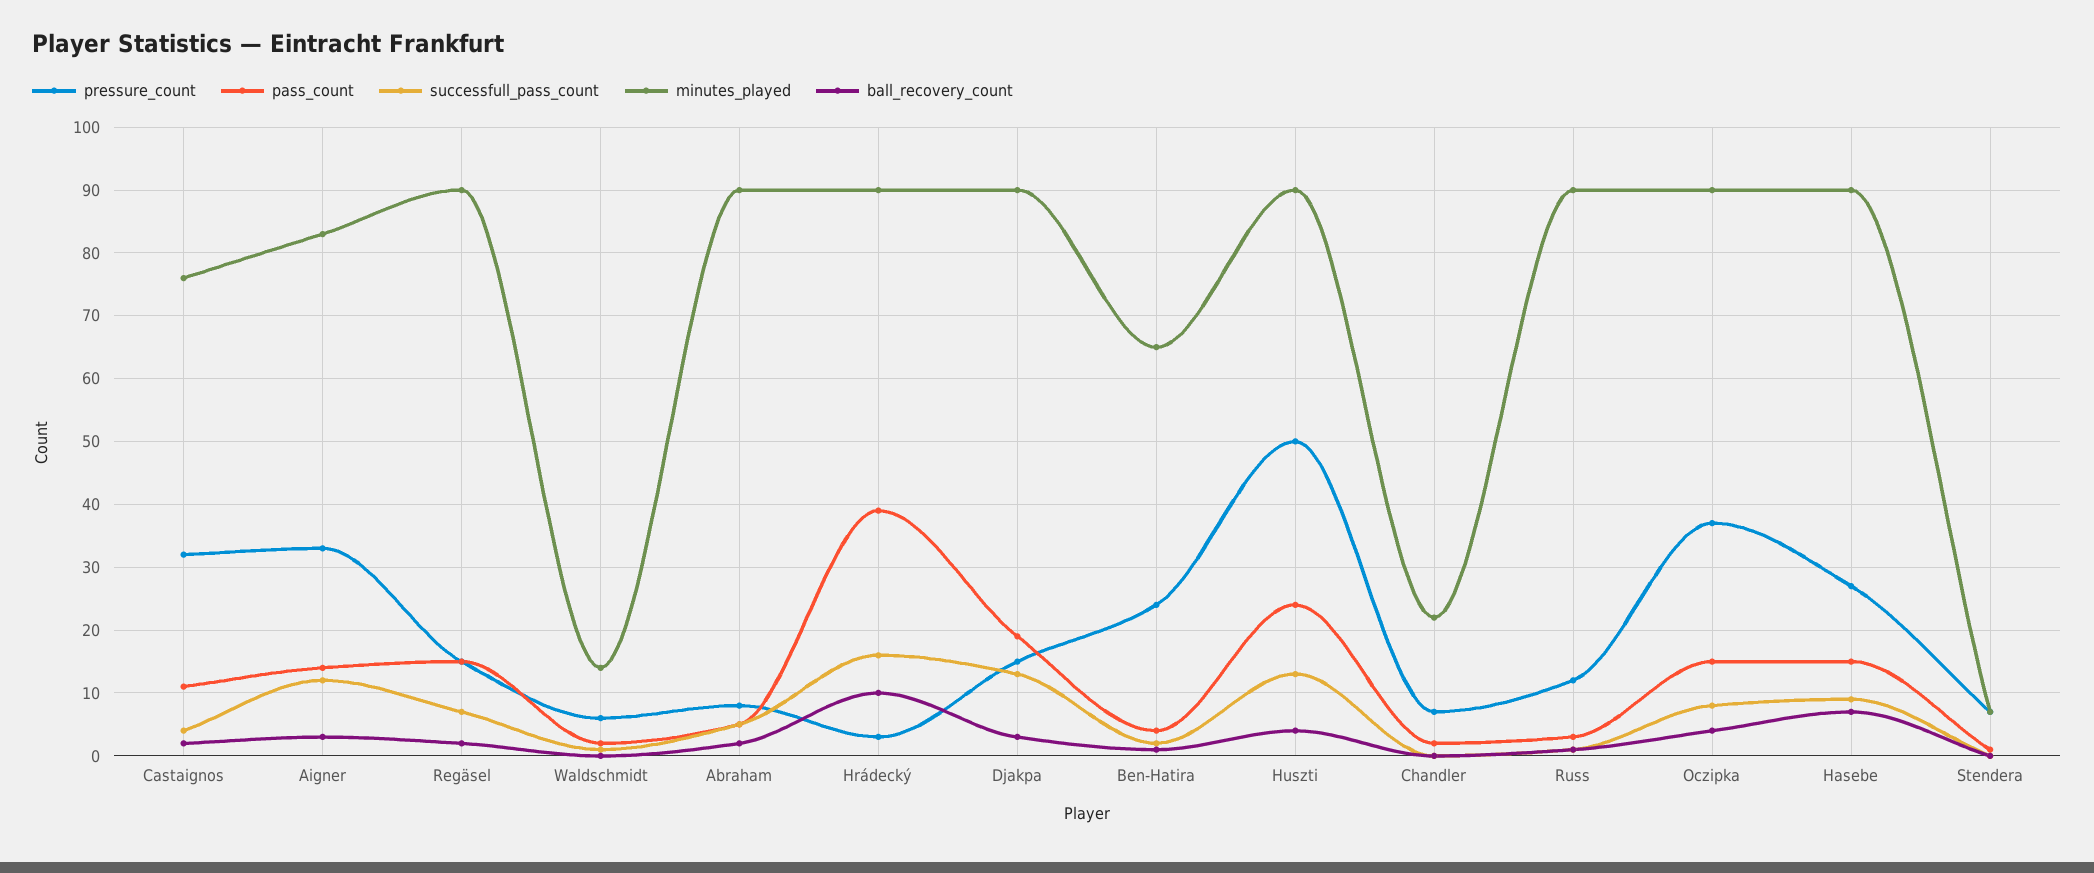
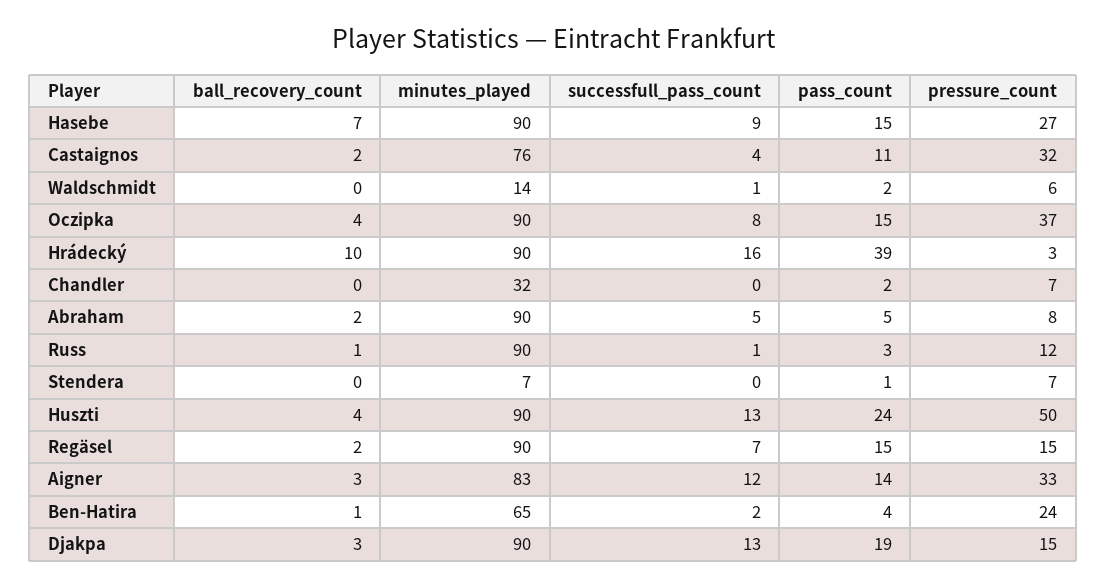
minutes_played, Chandler: 22 -> 32

